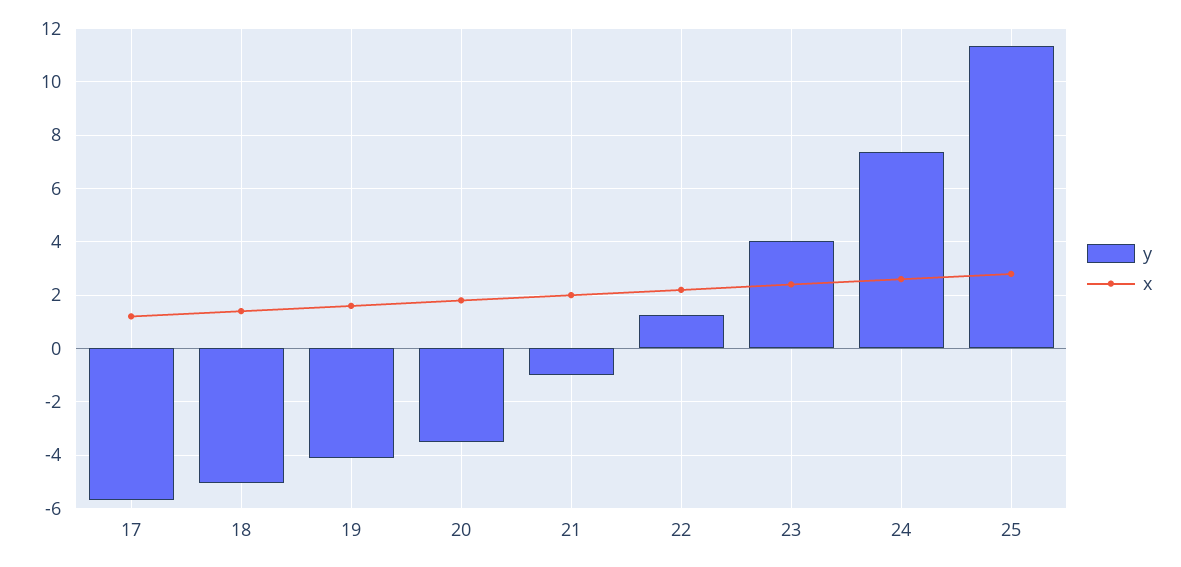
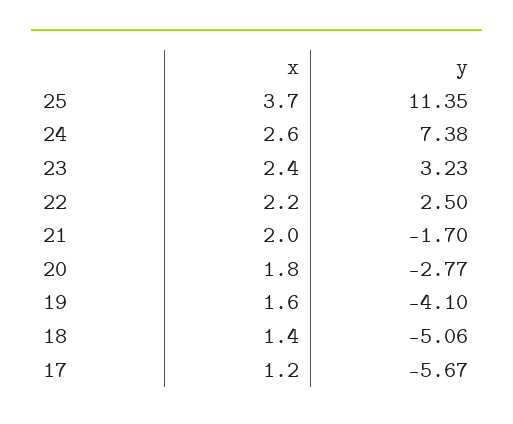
y, 20: -3.5 -> -2.77
y, 21: -1 -> -1.7
y, 22: 1.25 -> 2.5
y, 23: 4 -> 3.23
x, 25: 2.75 -> 3.7

